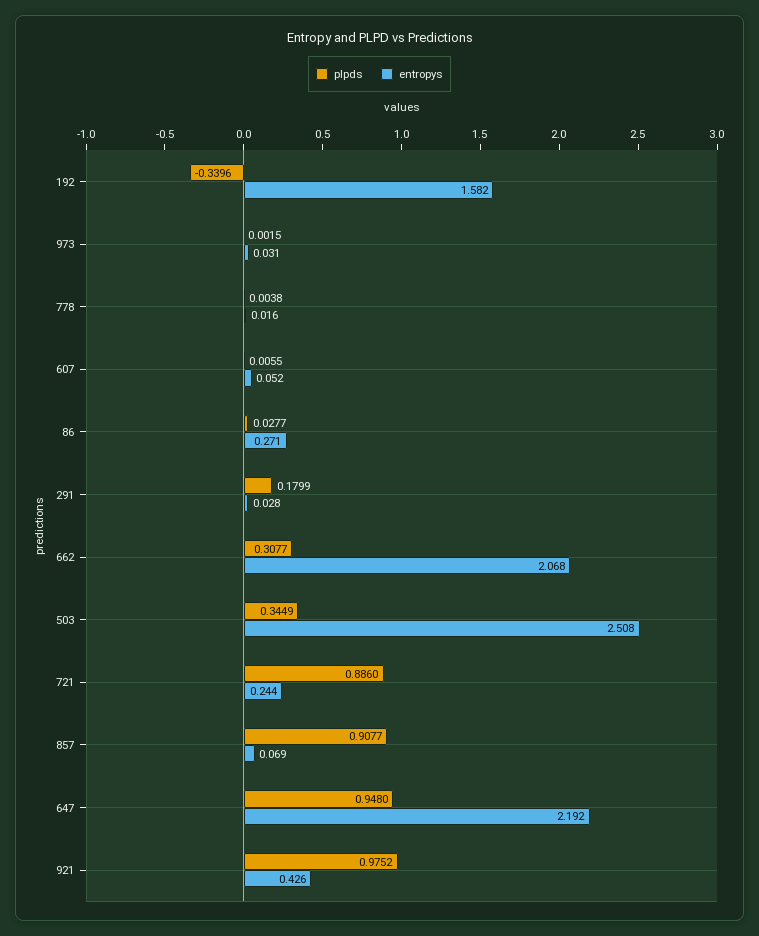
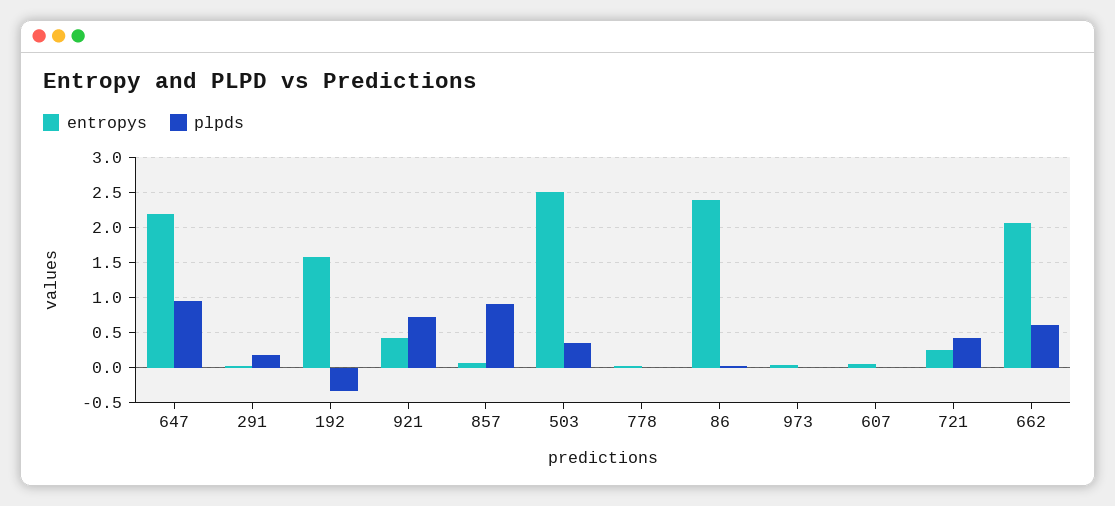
entropys, 86: 0.271 -> 2.4
plpds, 662: 0.3077 -> 0.6
plpds, 721: 0.886 -> 0.4
plpds, 921: 0.9752 -> 0.7

